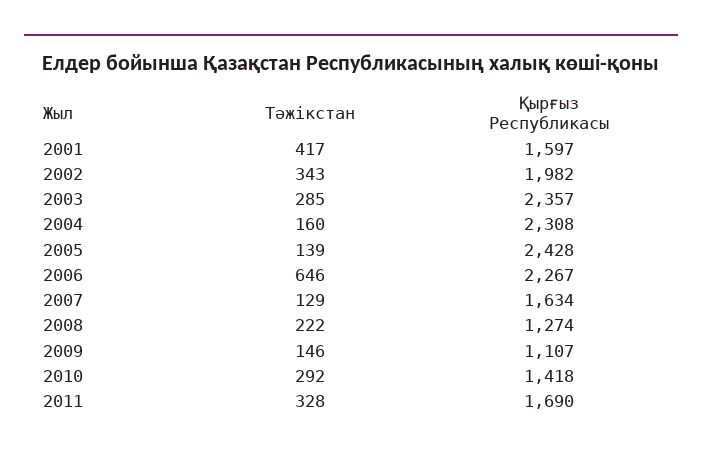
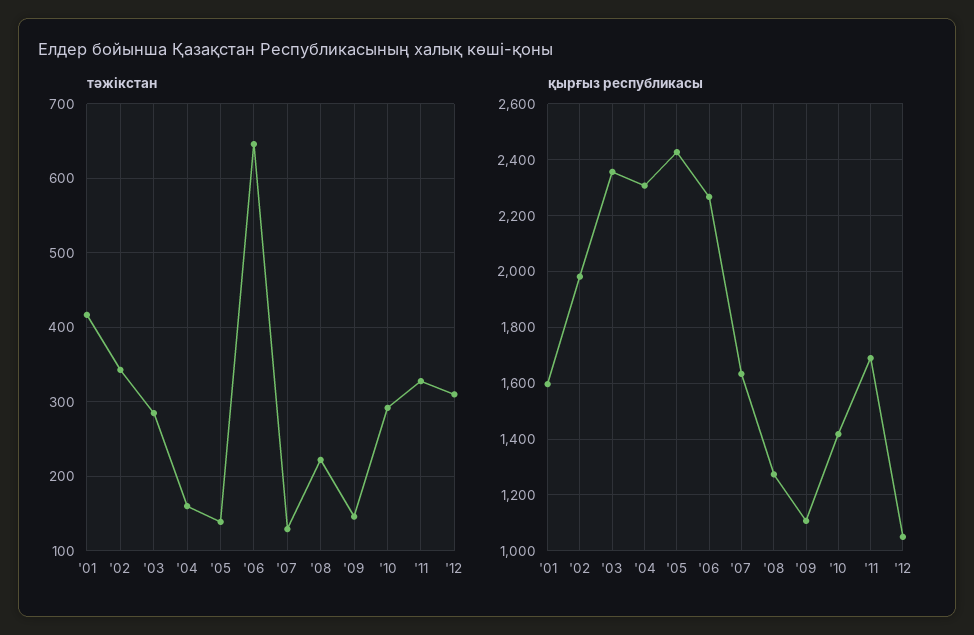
Тәжікстан, '12: none -> 310
Қырғыз Республикасы, '12: none -> 1050

